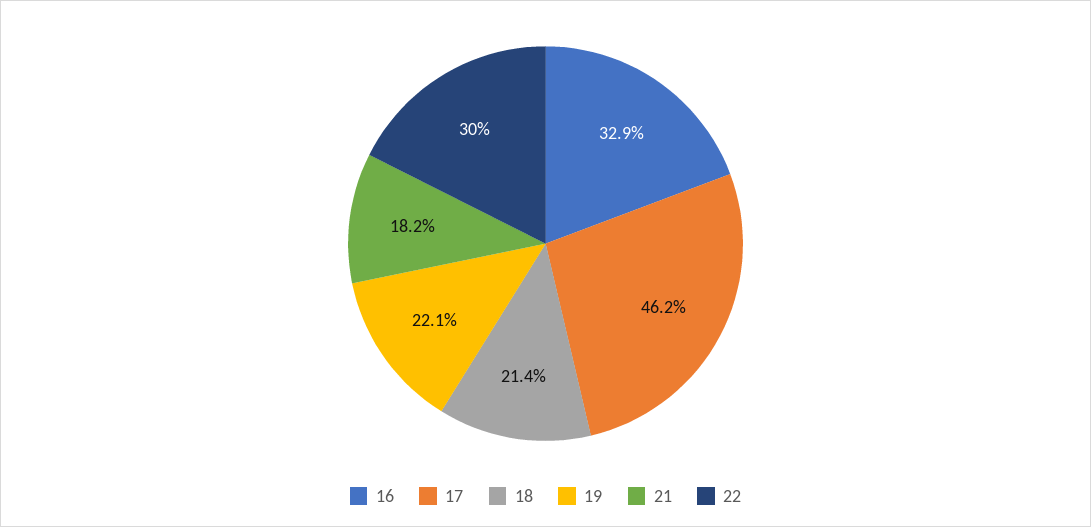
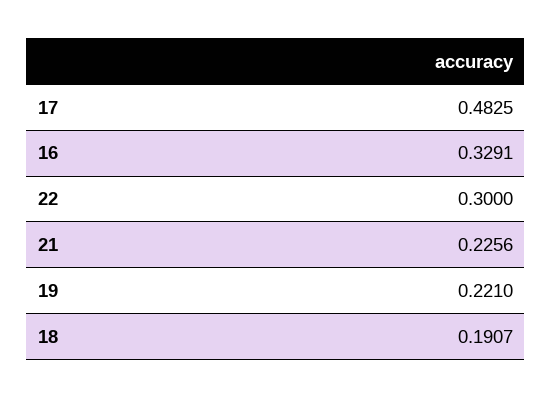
17: 0.462 -> 0.4825
18: 0.214 -> 0.1907
21: 0.182 -> 0.2256

